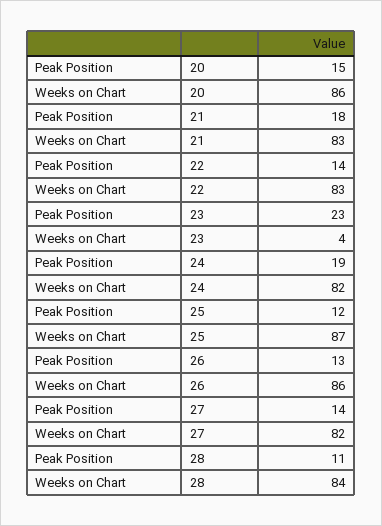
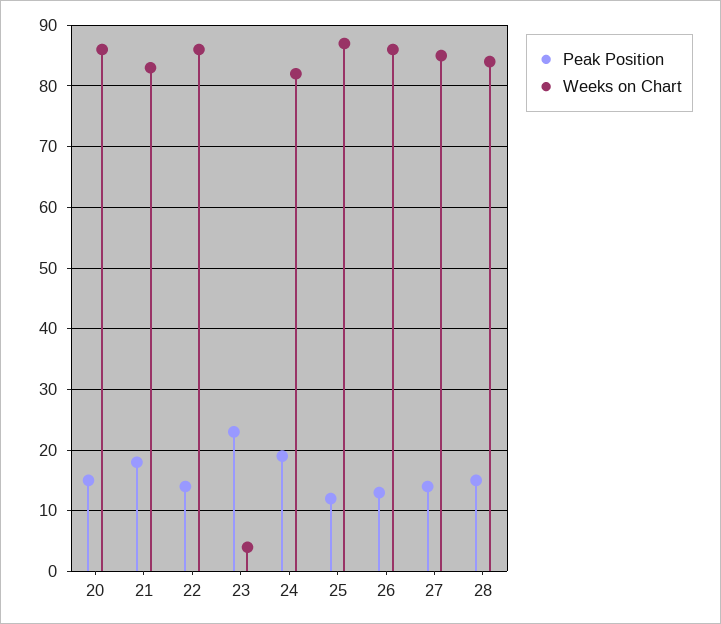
Weeks on Chart, 22: 83 -> 86
Weeks on Chart, 27: 82 -> 85
Peak Position, 28: 11 -> 15

